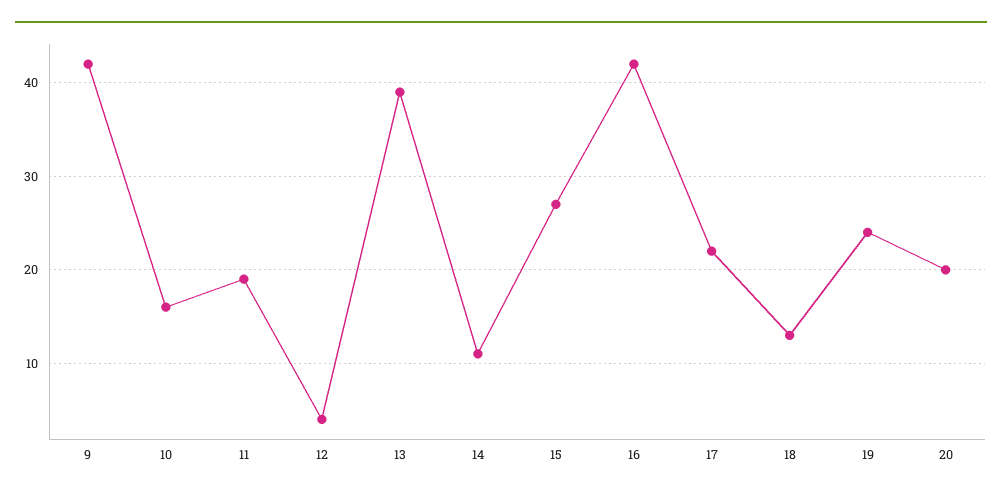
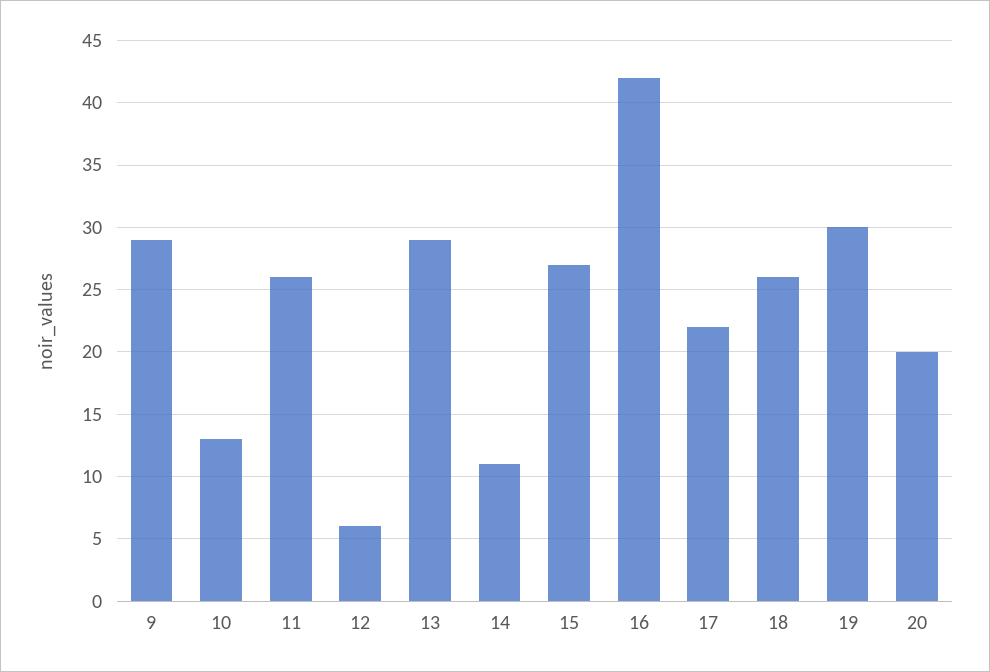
9: 42 -> 29
10: 16 -> 13
11: 19 -> 26
12: 4 -> 6
13: 39 -> 29
18: 13 -> 26
19: 24 -> 30

